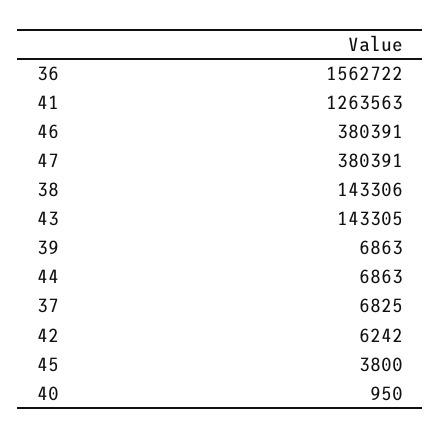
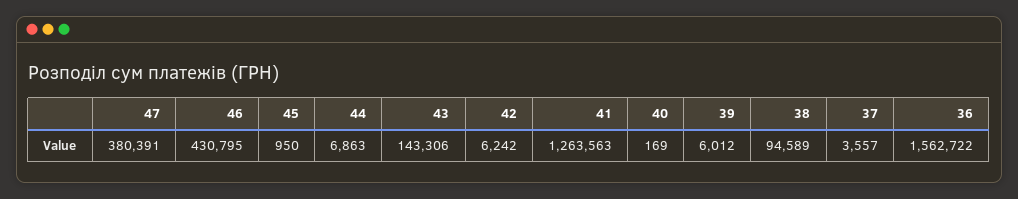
46: 380391 -> 430795
38: 143306 -> 94589
43: 143305 -> 143306
39: 6863 -> 6012
37: 6825 -> 3557
45: 3800 -> 950
40: 950 -> 169

